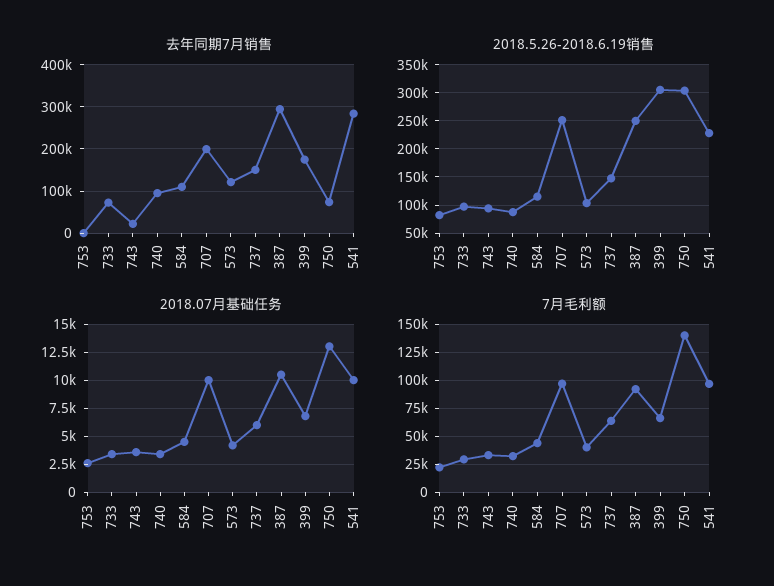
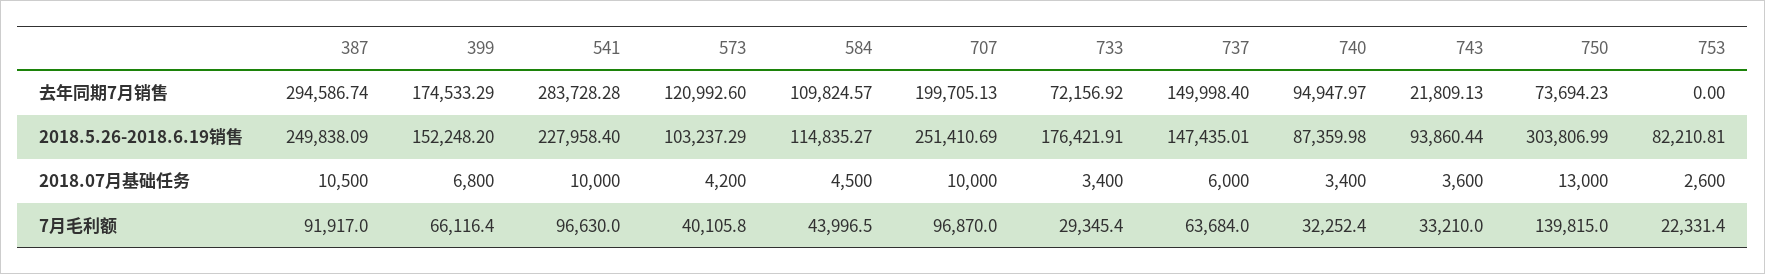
2018.5.26-2018.6.19销售, 733: 100000 -> 176421.91
2018.5.26-2018.6.19销售, 399: 300000 -> 152248.2

